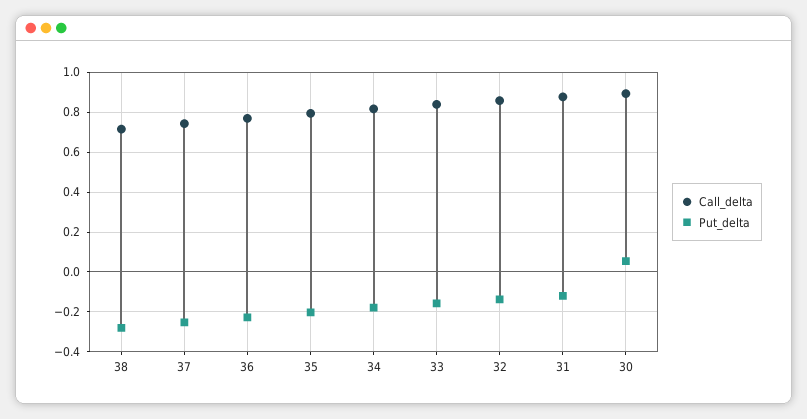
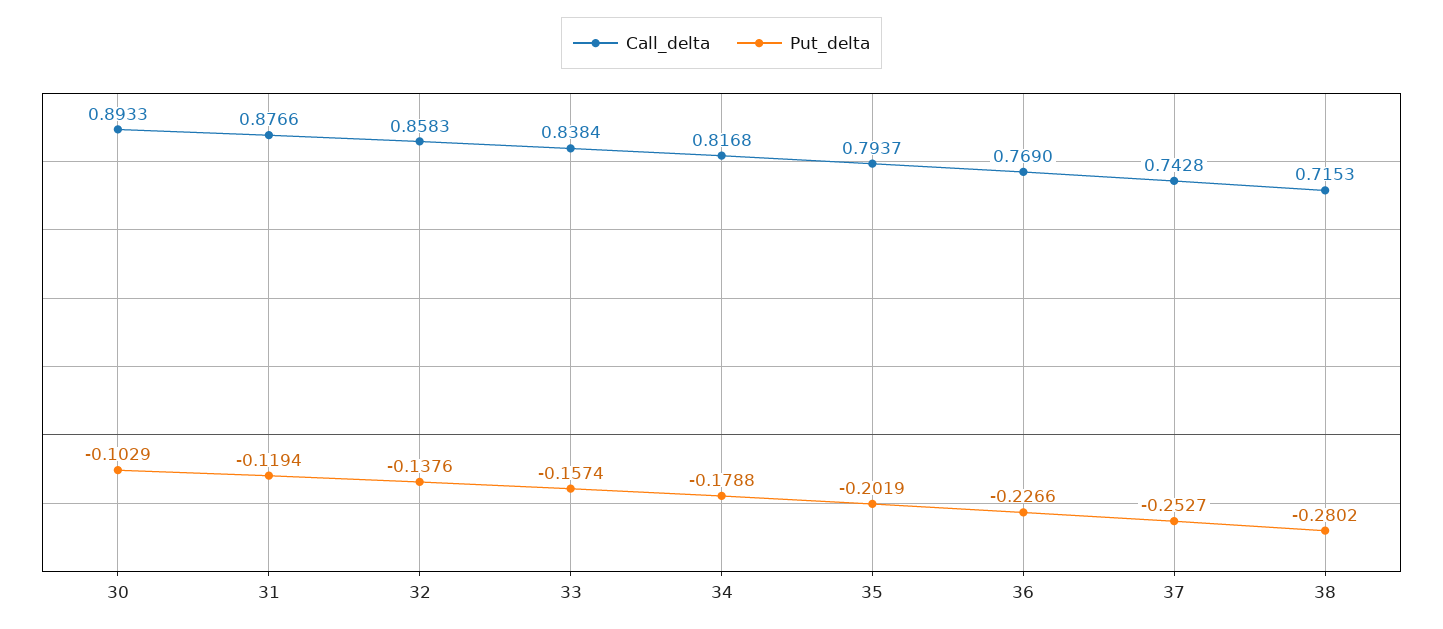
Put_delta, 30: 0.05 -> -0.1029

